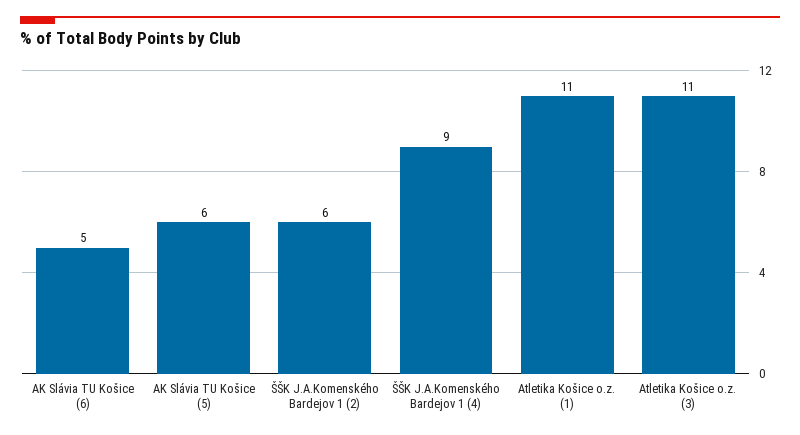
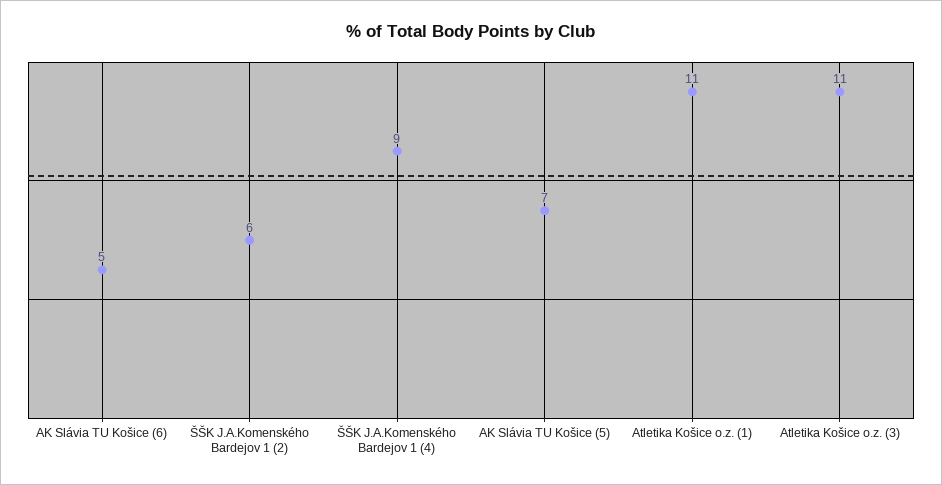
AK Slávia TU Košice (5): 6 -> 7

